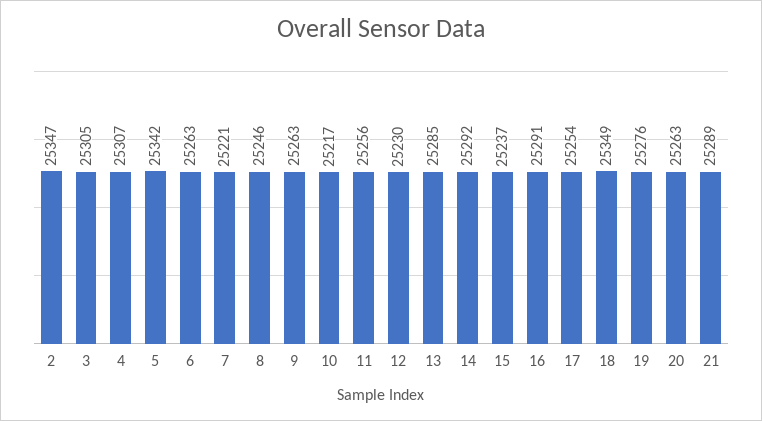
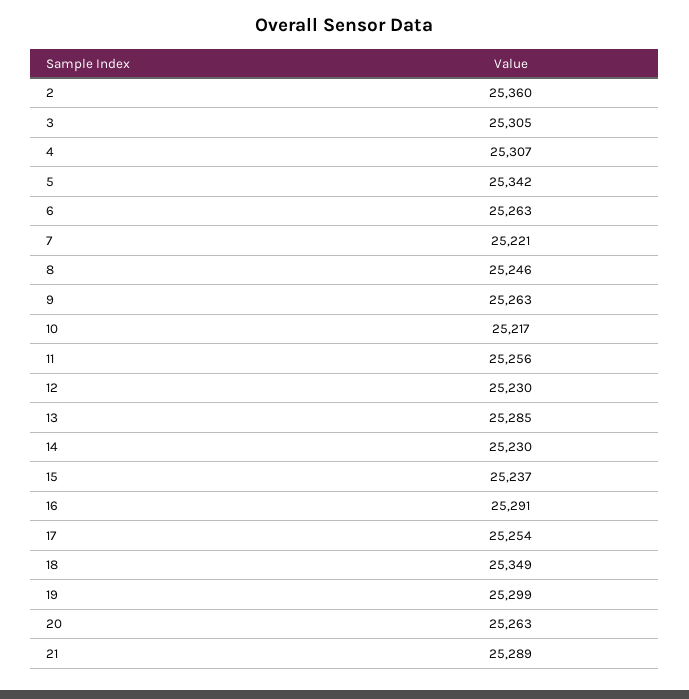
2: 25347 -> 25360
14: 25292 -> 25230
19: 25276 -> 25299

